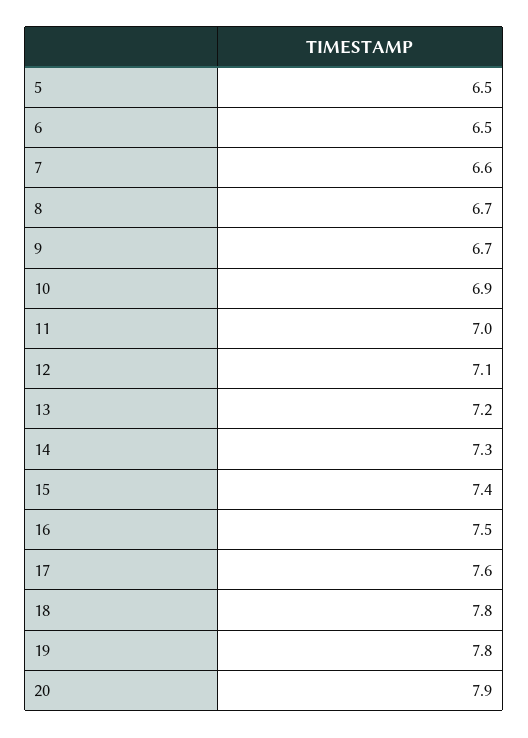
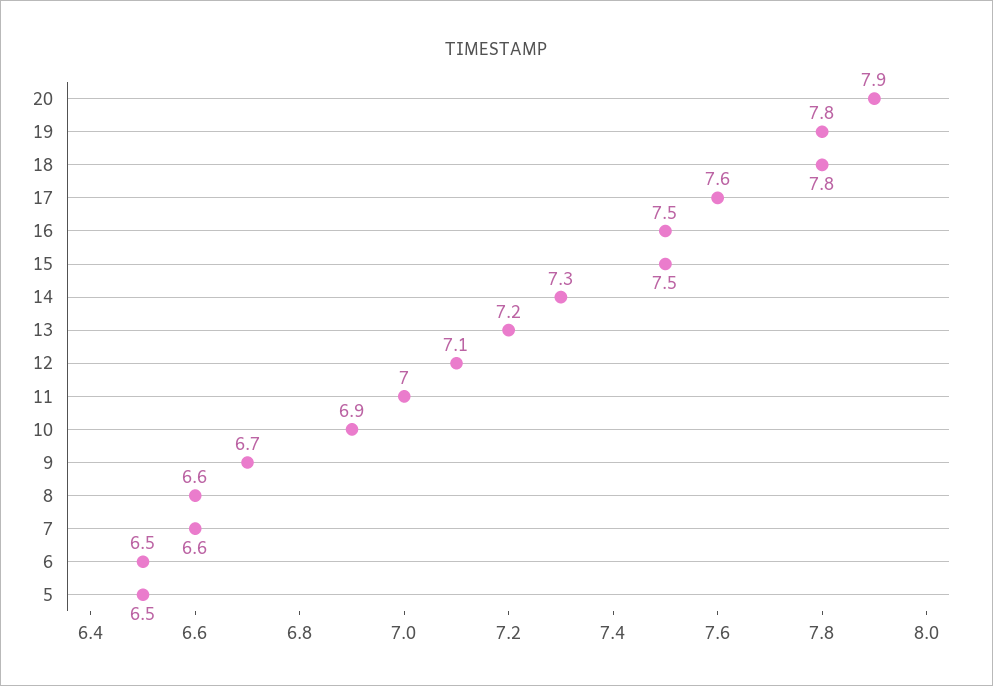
8: 6.7 -> 6.6
15: 7.4 -> 7.5

